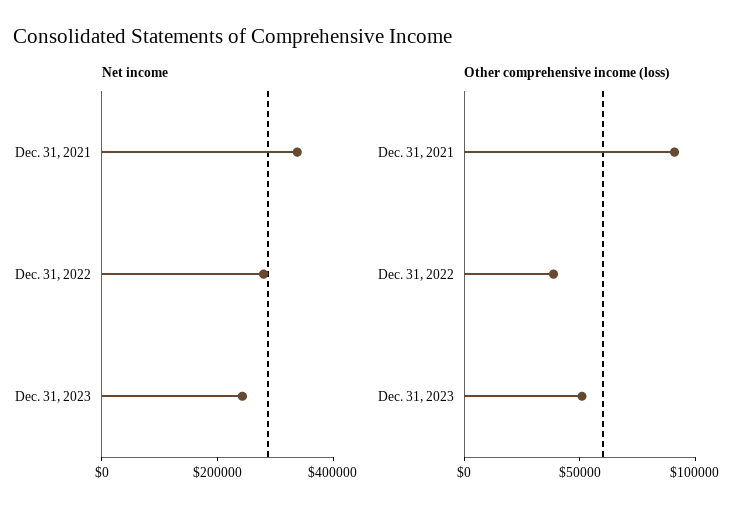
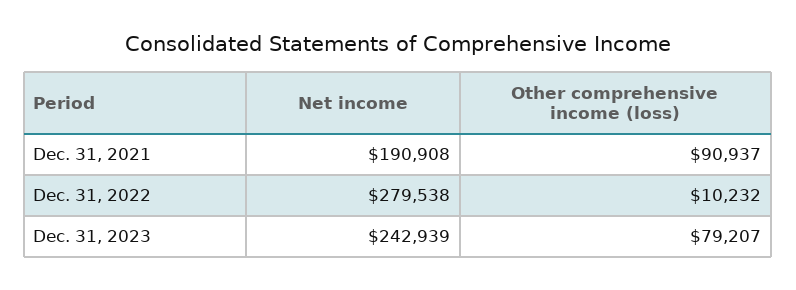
Net income, Dec. 31, 2021: 350000 -> 190908
Other comprehensive income (loss), Dec. 31, 2022: 40000 -> 10232
Other comprehensive income (loss), Dec. 31, 2023: 50000 -> 79207

